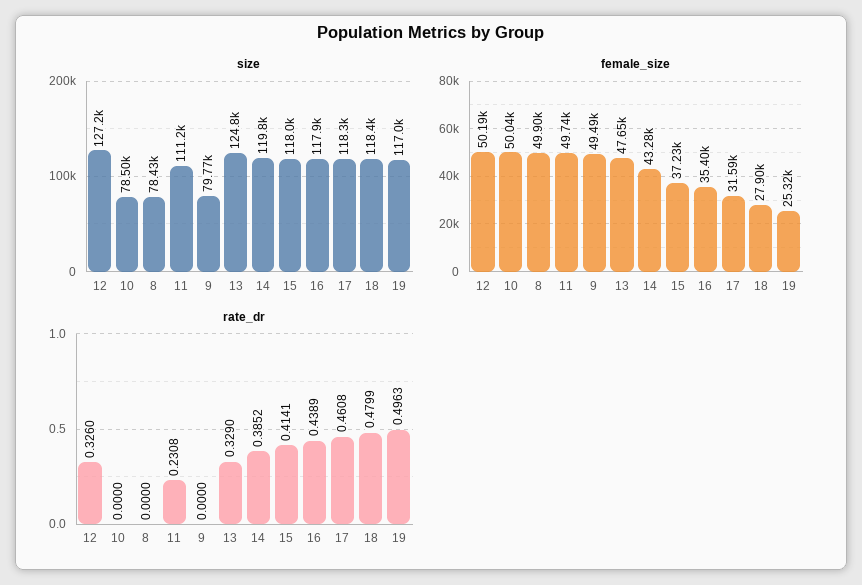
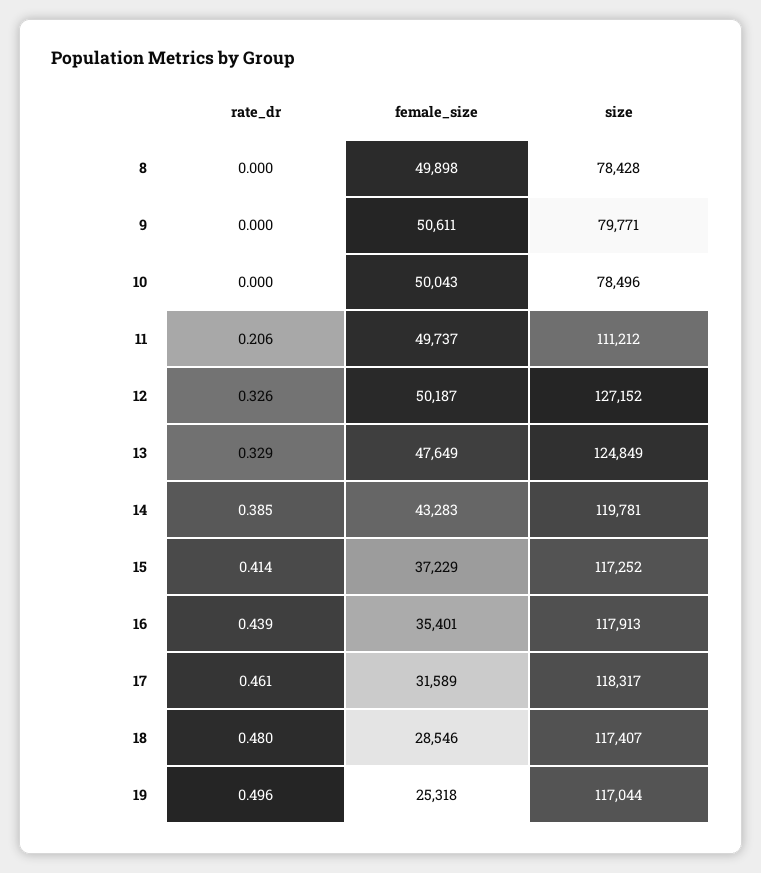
size, 15: 118000 -> 117252
size, 18: 118400 -> 117407
female_size, 9: 49490 -> 50611
female_size, 18: 27900 -> 28546
rate_dr, 11: 0.2308 -> 0.206

